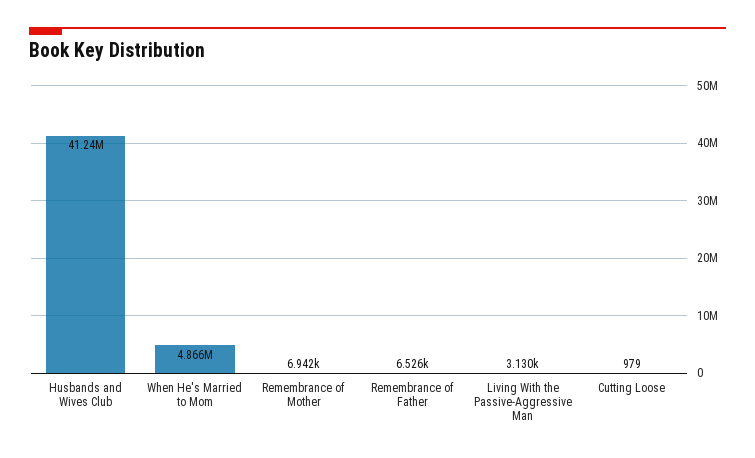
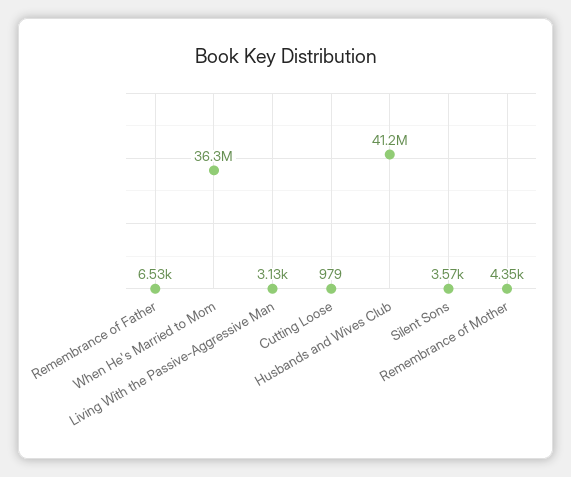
When He's Married to Mom: 4866000 -> 36300000
Remembrance of Mother: 6942 -> 4350
Silent Sons: none -> 3570

